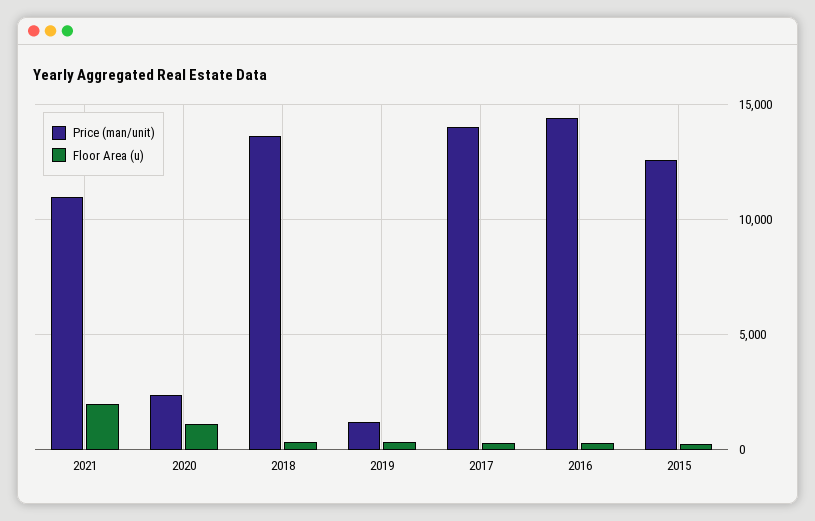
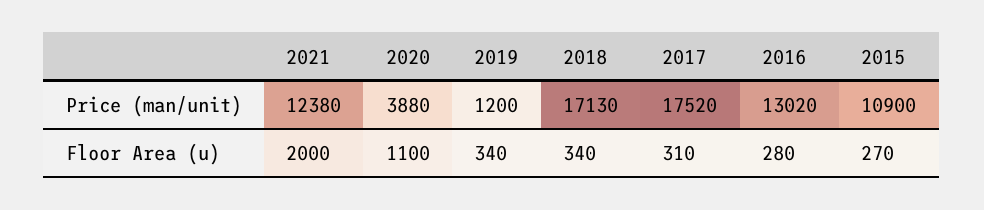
Price (man/unit), 2021: 11000 -> 12380
Price (man/unit), 2020: 2500 -> 3880
Price (man/unit), 2018: 13500 -> 17130
Price (man/unit), 2017: 14000 -> 17520
Price (man/unit), 2016: 14500 -> 13020
Price (man/unit), 2015: 12500 -> 10900

